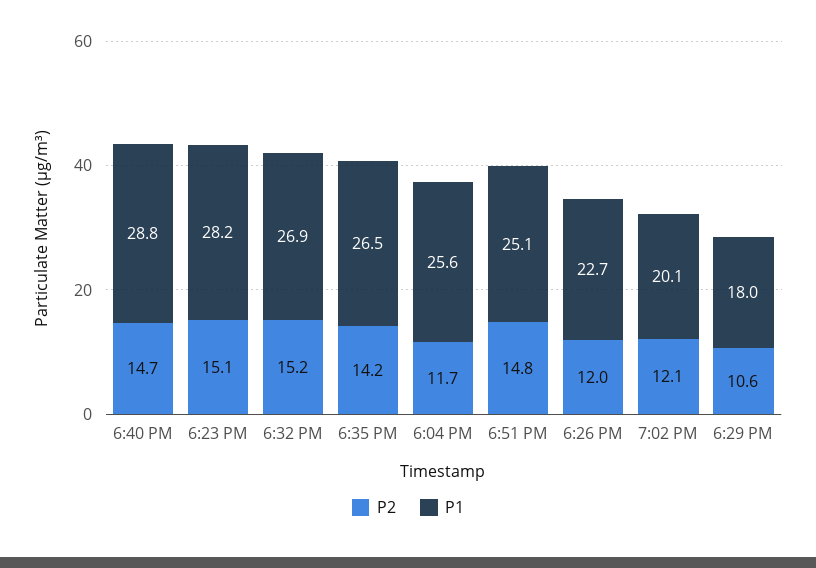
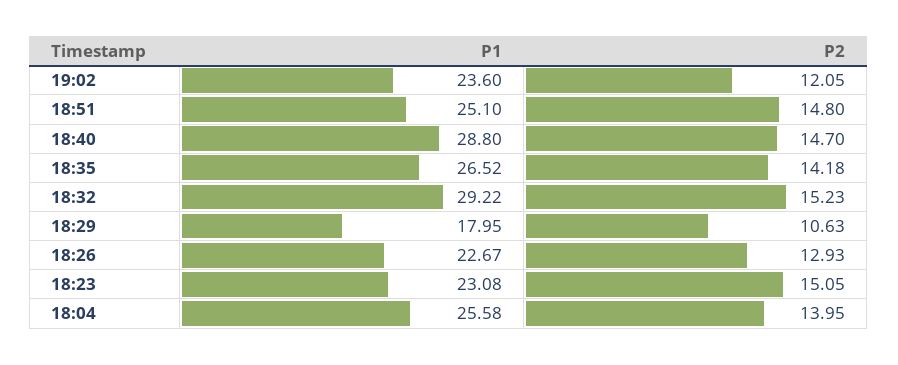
P1, 6:23 PM: 28.2 -> 23.08
P1, 6:32 PM: 26.9 -> 29.22
P2, 6:04 PM: 11.7 -> 13.95
P2, 6:26 PM: 12 -> 12.93
P1, 7:02 PM: 20.1 -> 23.6

